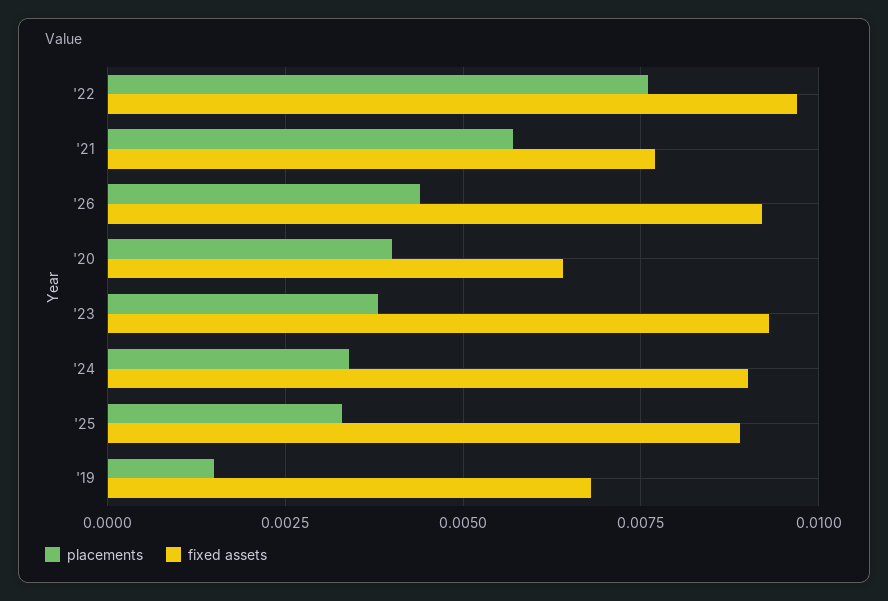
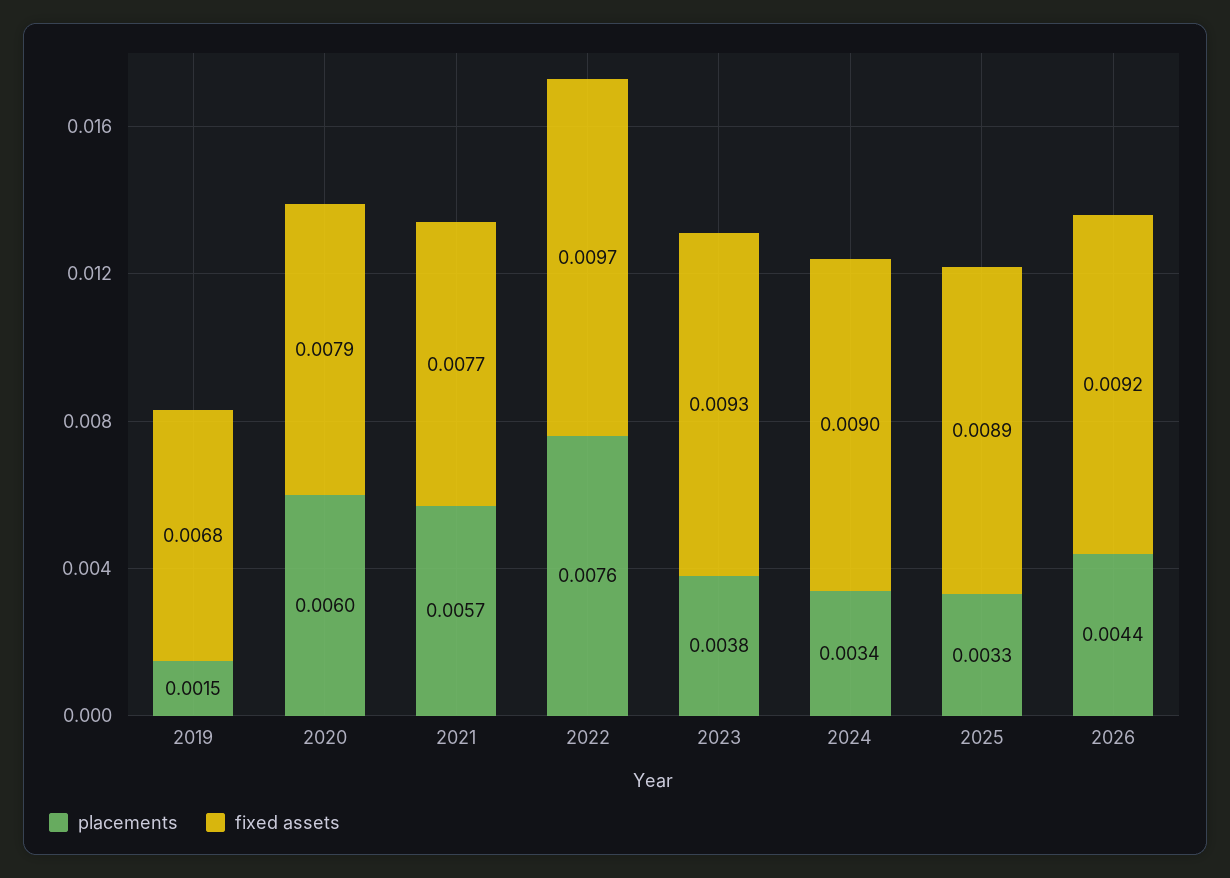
placements, '20: 0.004 -> 0.006
fixed assets, '20: 0.0065 -> 0.0079

